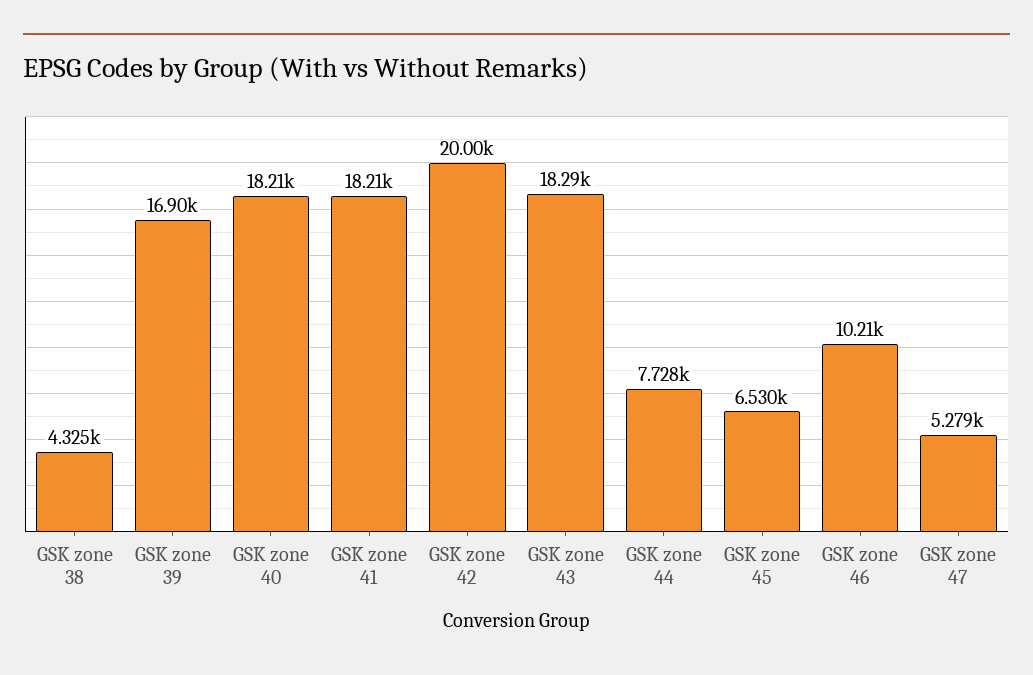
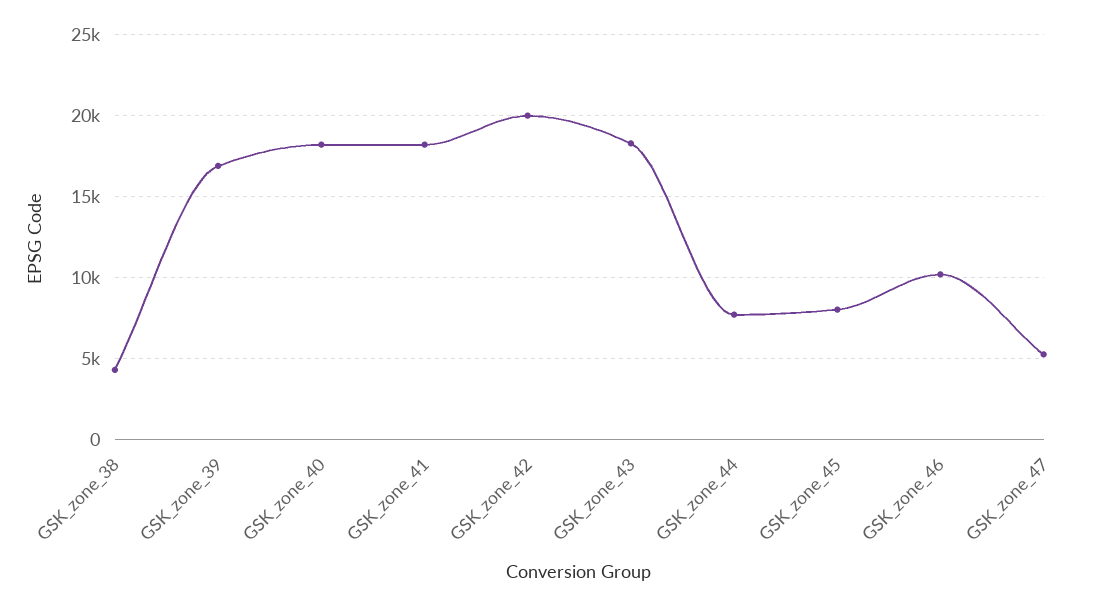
GSK zone 45: 6530 -> 8000

